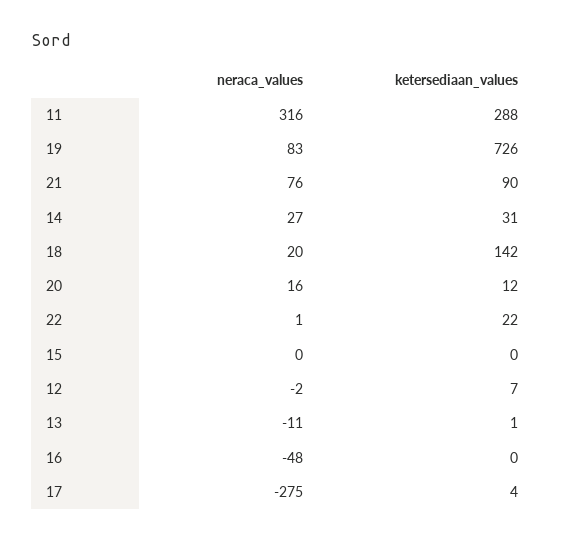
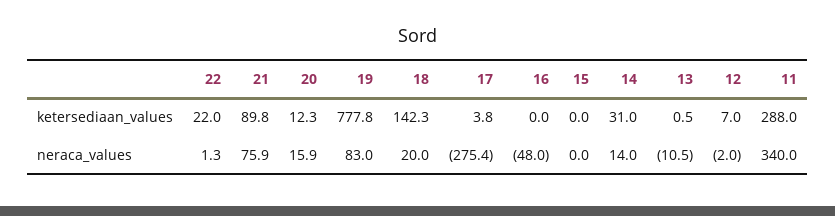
neraca_values, 11: 316 -> 340
ketersediaan_values, 19: 726 -> 777.8
neraca_values, 14: 27 -> 14

